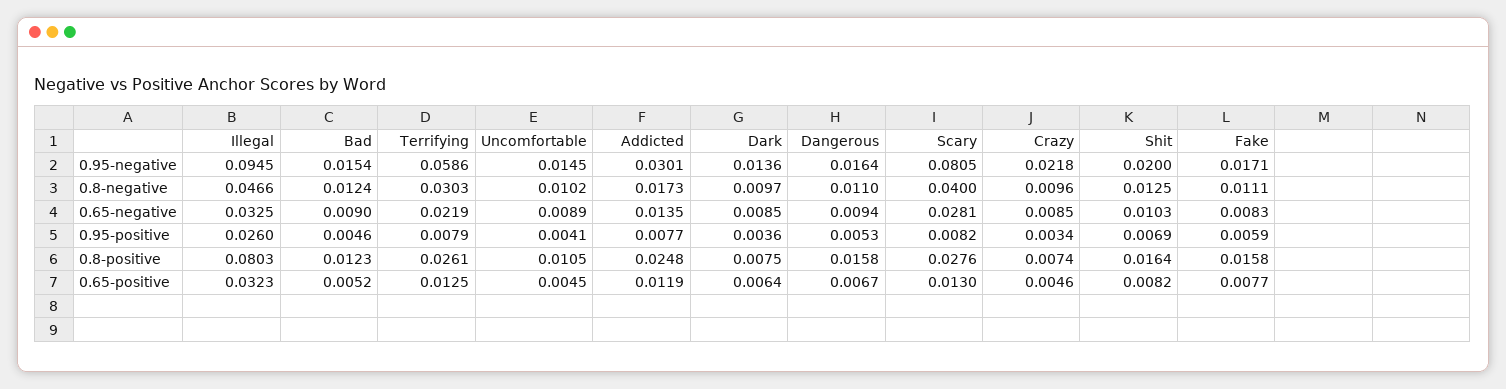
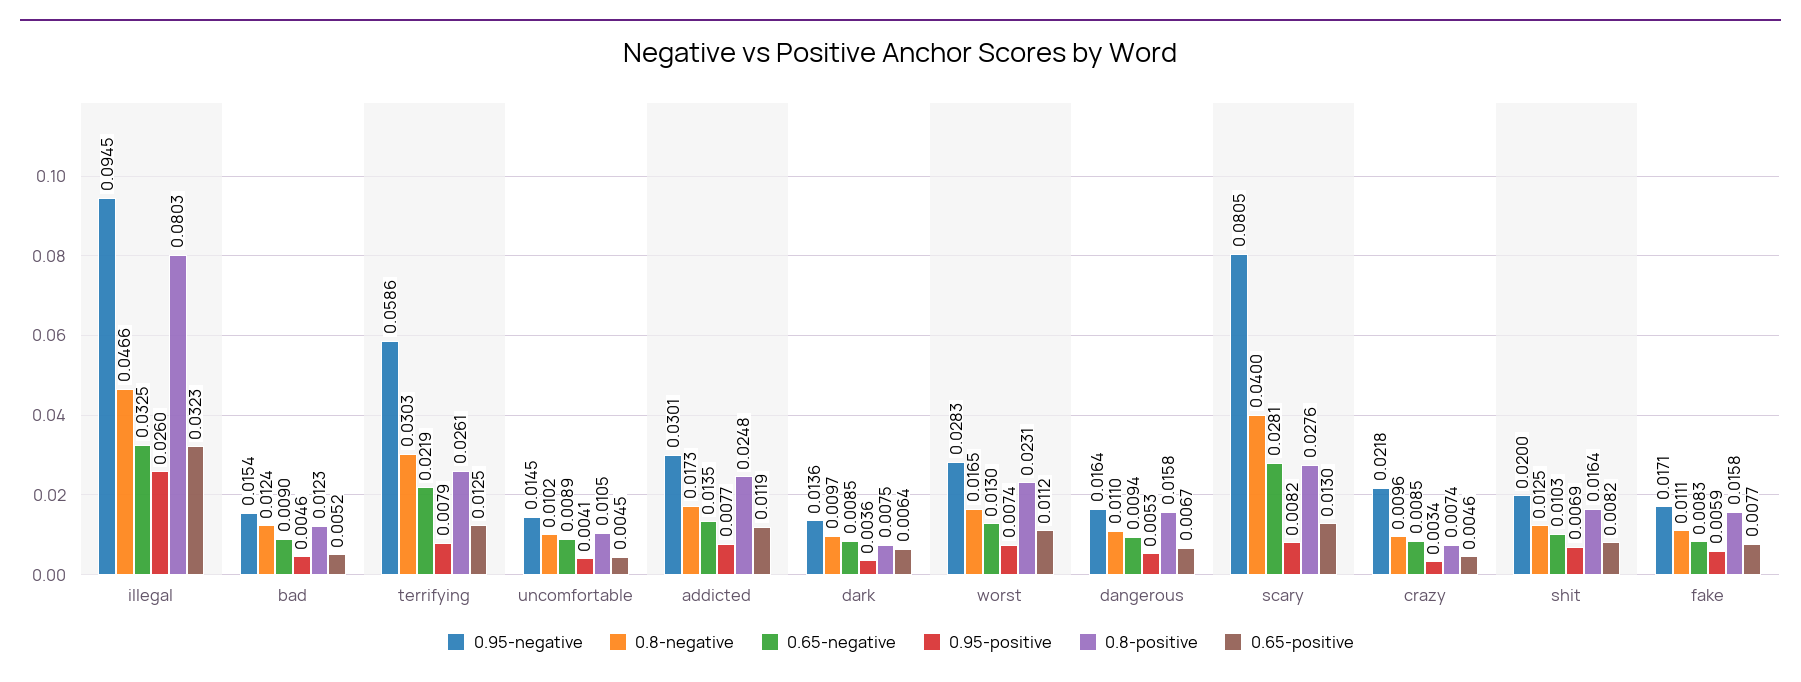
0.95-negative, worst: none -> 0.0283
0.8-negative, worst: none -> 0.0165
0.65-negative, worst: none -> 0.013
0.95-positive, worst: none -> 0.0074
0.8-positive, worst: none -> 0.0231
0.65-positive, worst: none -> 0.0112

